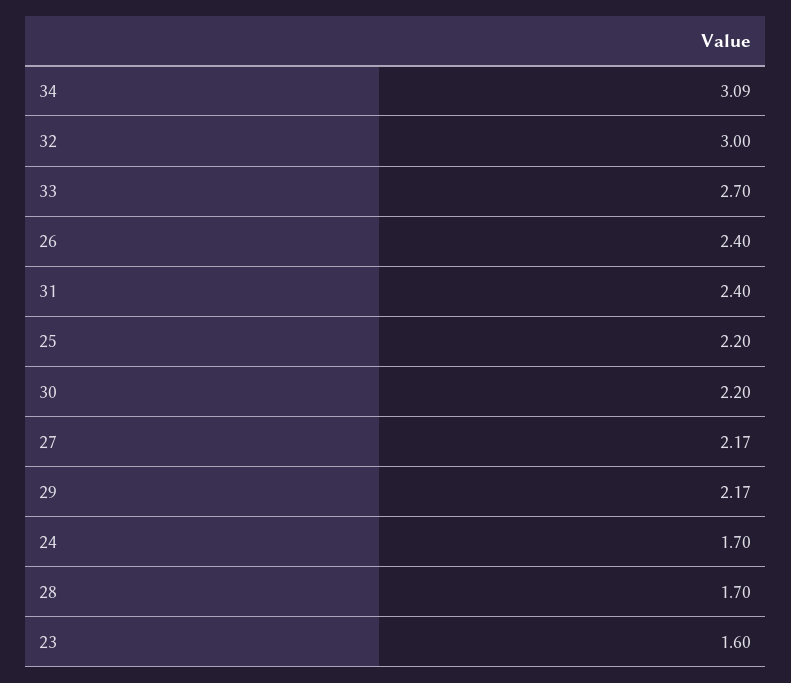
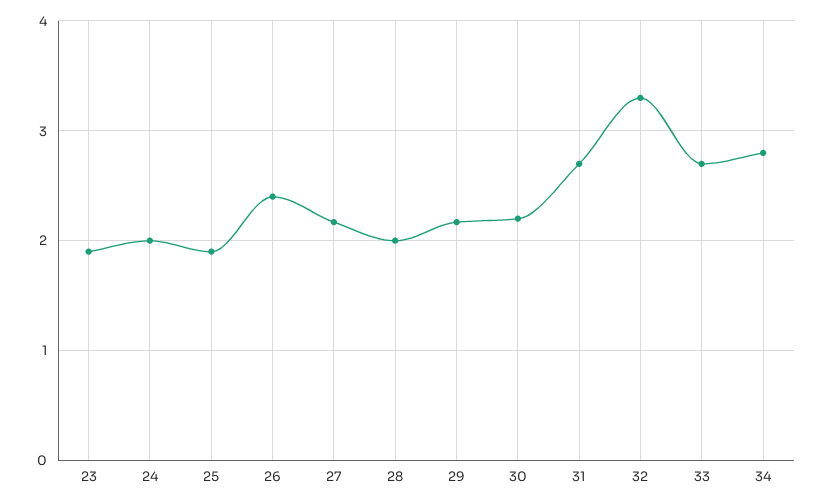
34: 3.09 -> 2.8
32: 3 -> 3.3
31: 2.4 -> 2.7
25: 2.2 -> 1.9
24: 1.7 -> 2
28: 1.7 -> 2
23: 1.6 -> 1.9

